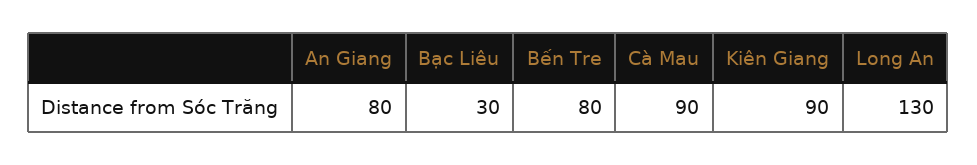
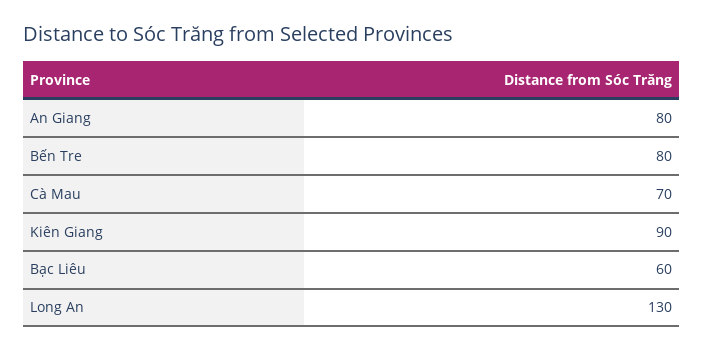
Bạc Liêu: 30 -> 60
Cà Mau: 90 -> 70

